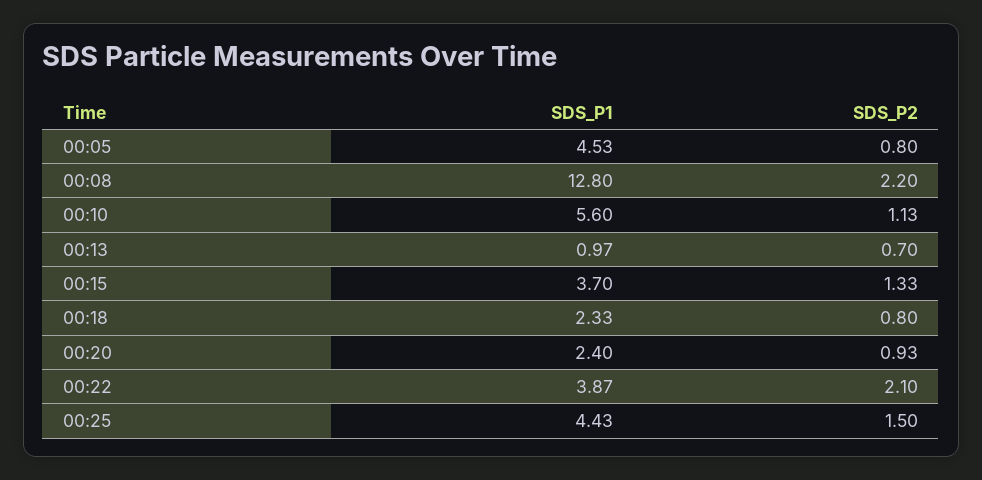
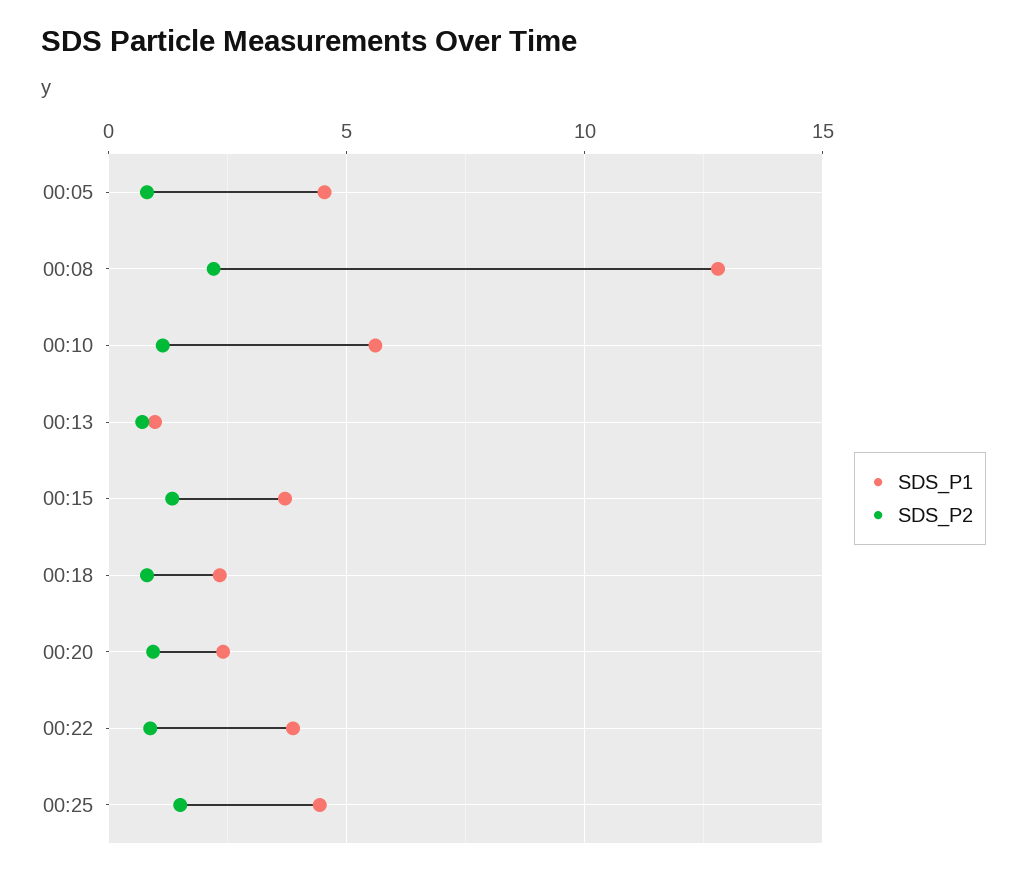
SDS_P2, 00:22: 2.1 -> 1

